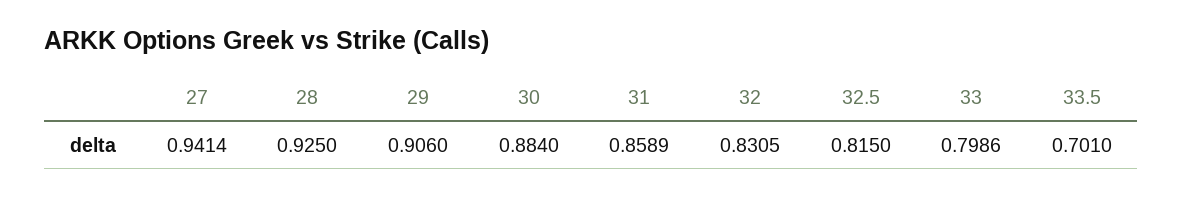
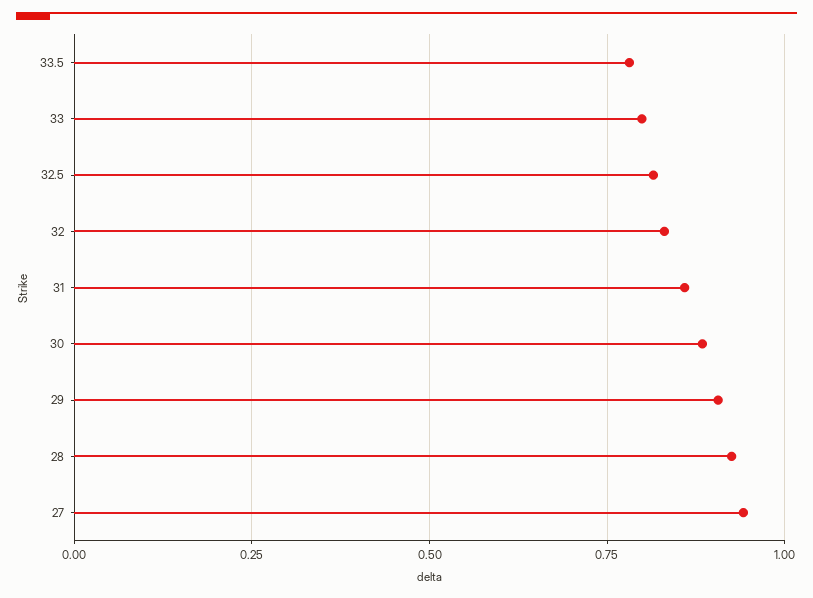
33.5: 0.701 -> 0.775

